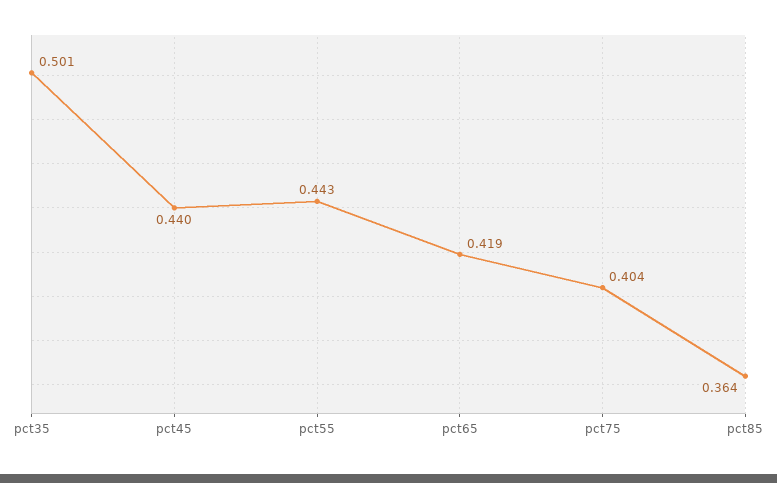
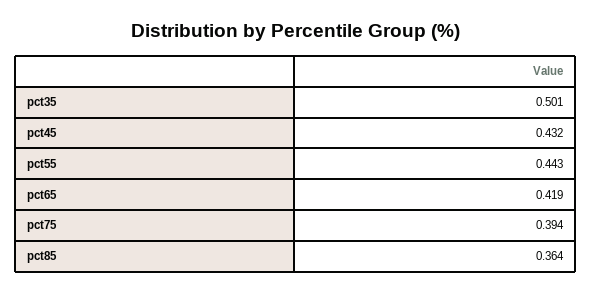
pct45: 0.44 -> 0.432
pct75: 0.404 -> 0.394

